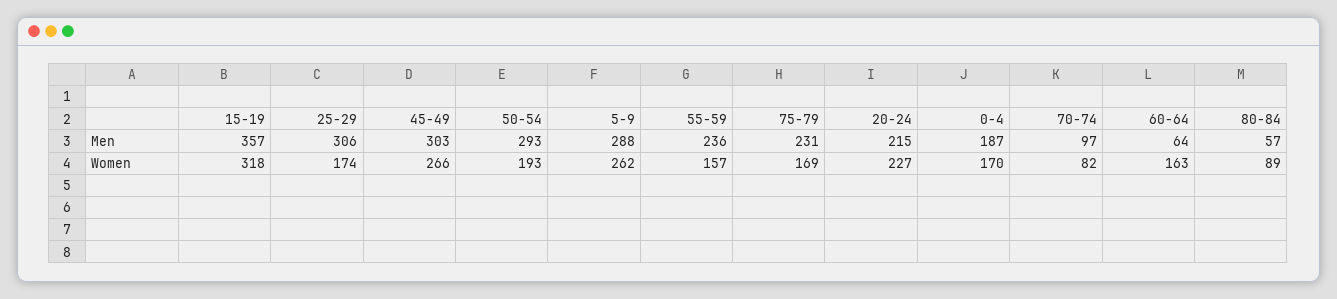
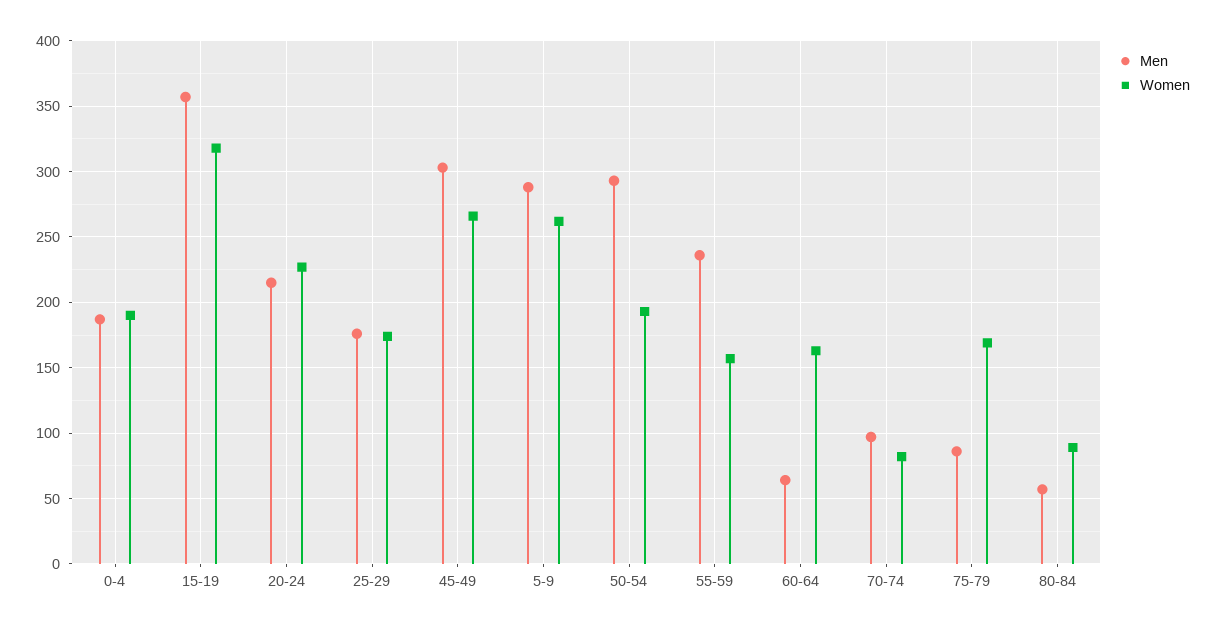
Men, 25-29: 306 -> 175
Men, 75-79: 231 -> 85
Women, 0-4: 170 -> 190

